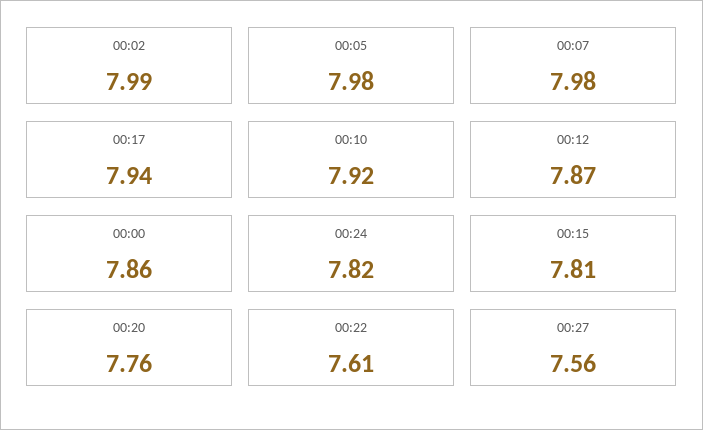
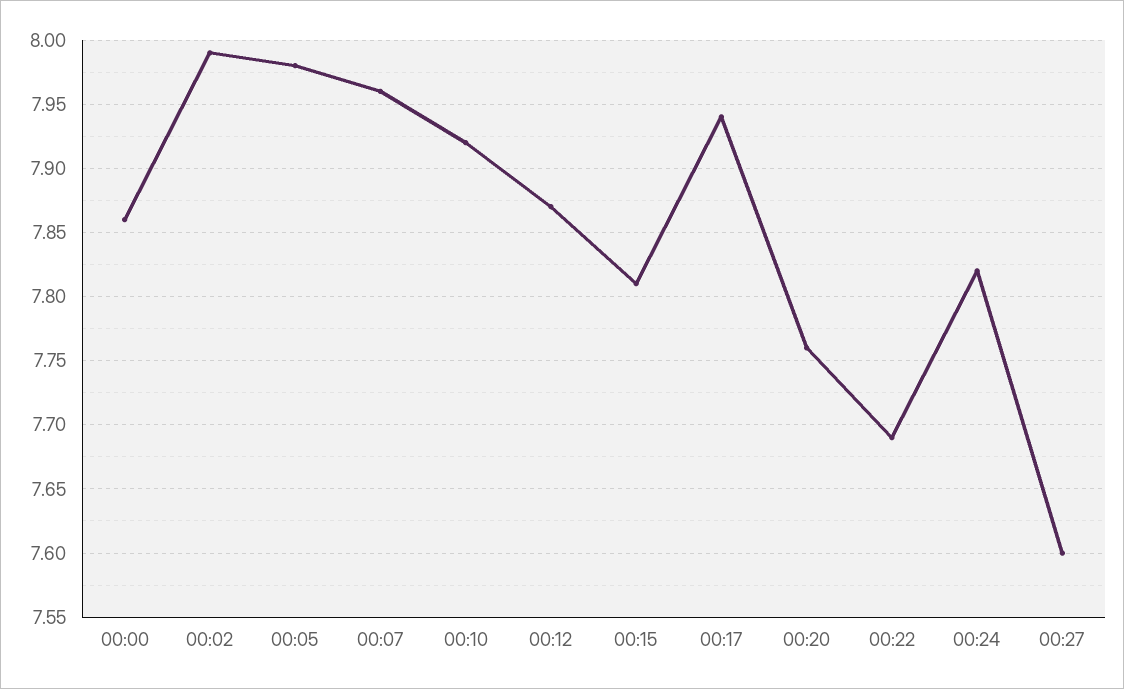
00:07: 7.98 -> 7.96
00:22: 7.61 -> 7.69
00:27: 7.56 -> 7.6

